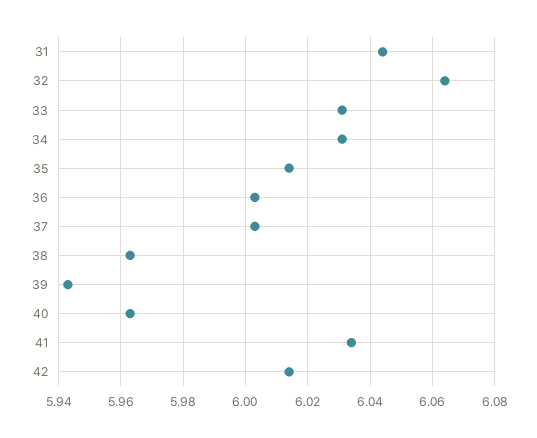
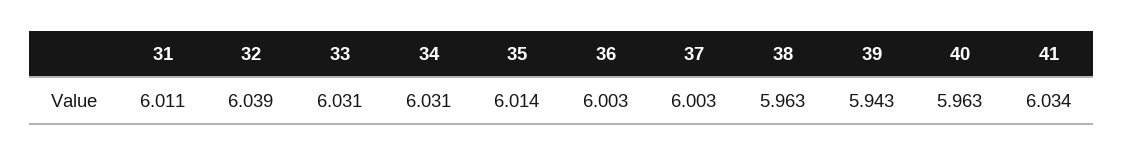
31: 6.045 -> 6.011
32: 6.065 -> 6.039
42: 6.015 -> none

